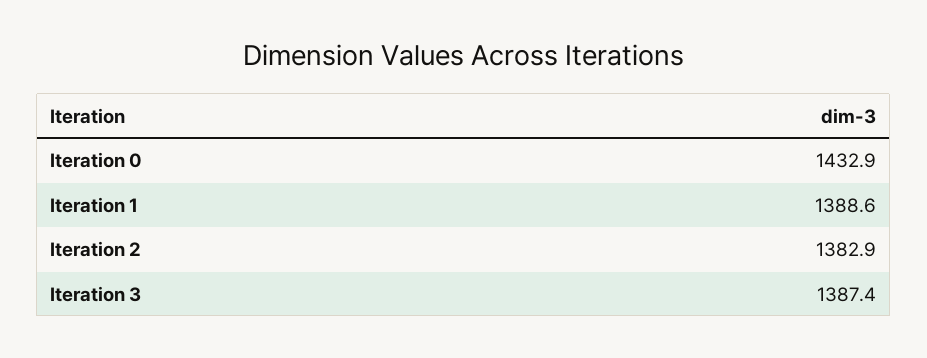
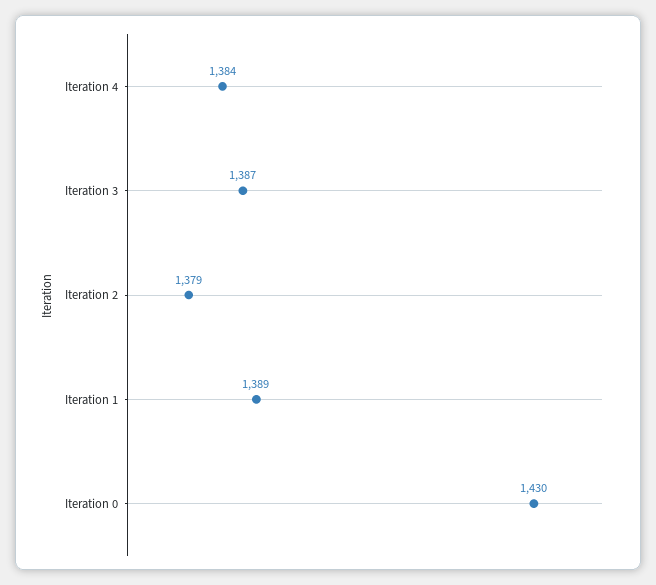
Iteration 0: 1432.9 -> 1430
Iteration 2: 1382.9 -> 1379
Iteration 4: none -> 1384

